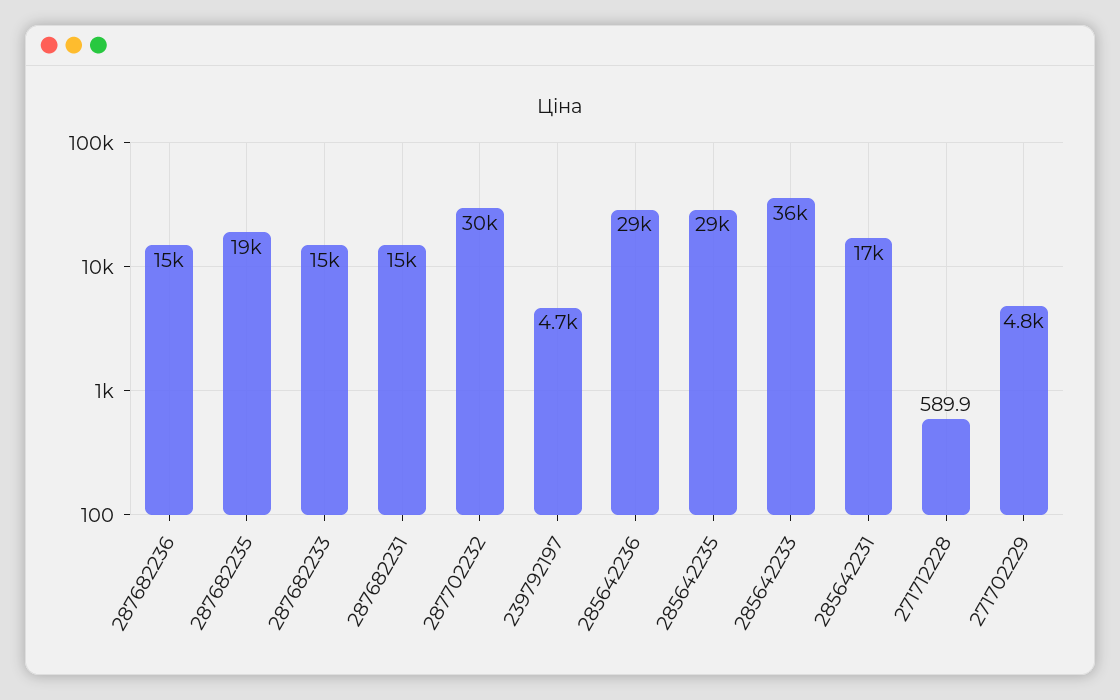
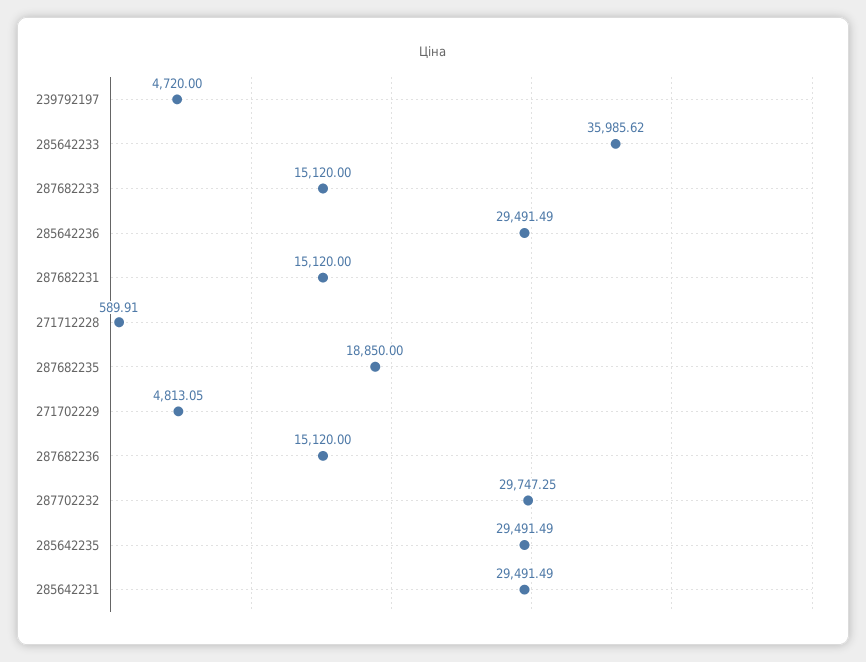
285642231: 17000 -> 29491.49

